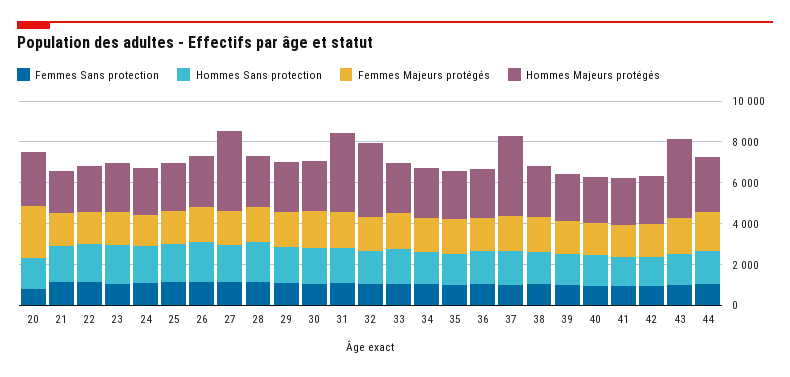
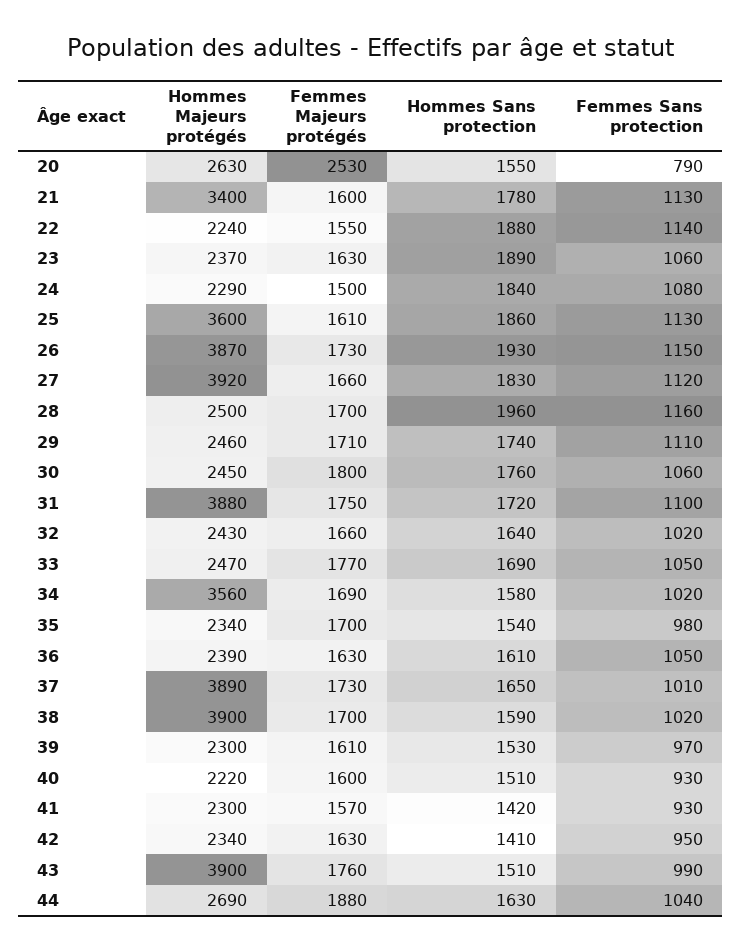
Hommes Majeurs protégés, 21: 2000 -> 3400
Hommes Majeurs protégés, 25: 2500 -> 3600
Hommes Majeurs protégés, 26: 2500 -> 3870
Hommes Majeurs protégés, 32: 3500 -> 2430
Hommes Majeurs protégés, 34: 2500 -> 3560
Hommes Majeurs protégés, 38: 2500 -> 3900

